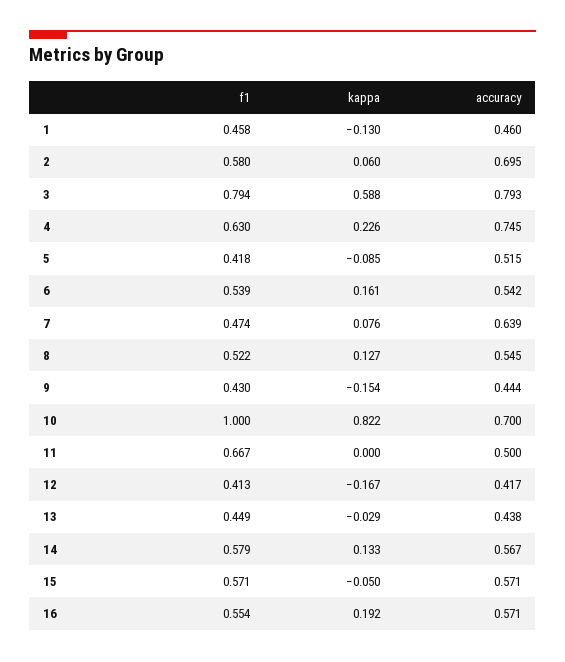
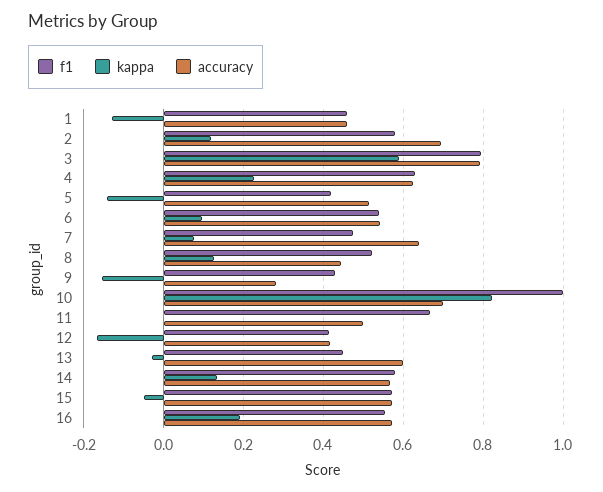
kappa, 2: 0.06 -> 0.12
accuracy, 4: 0.745 -> 0.62
kappa, 5: -0.085 -> -0.14
kappa, 6: 0.161 -> 0.1
accuracy, 8: 0.545 -> 0.44
accuracy, 9: 0.444 -> 0.28
accuracy, 13: 0.438 -> 0.6

